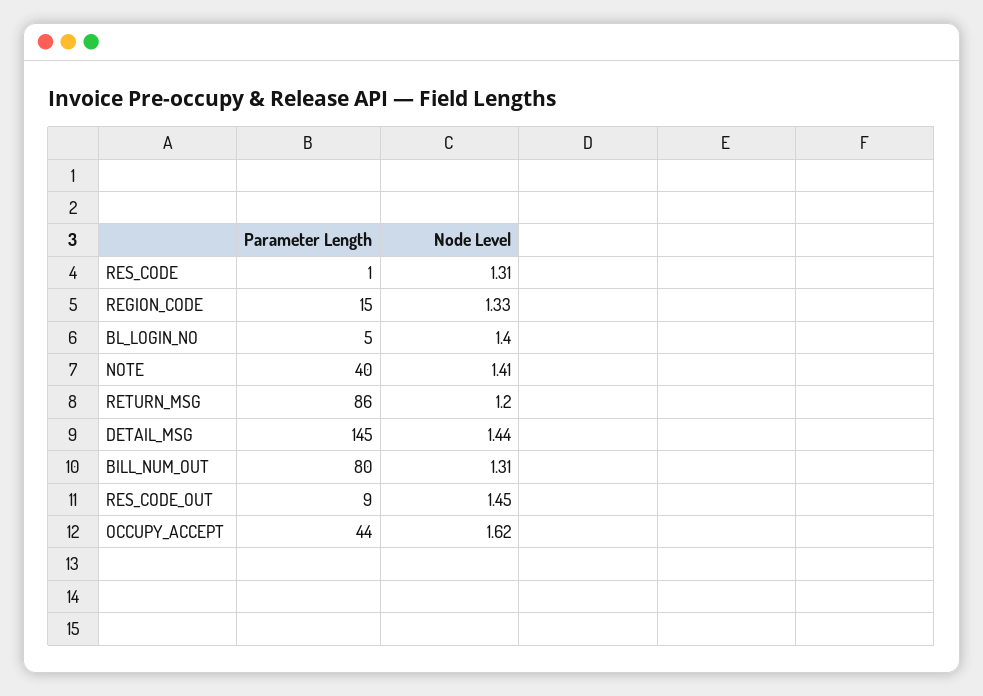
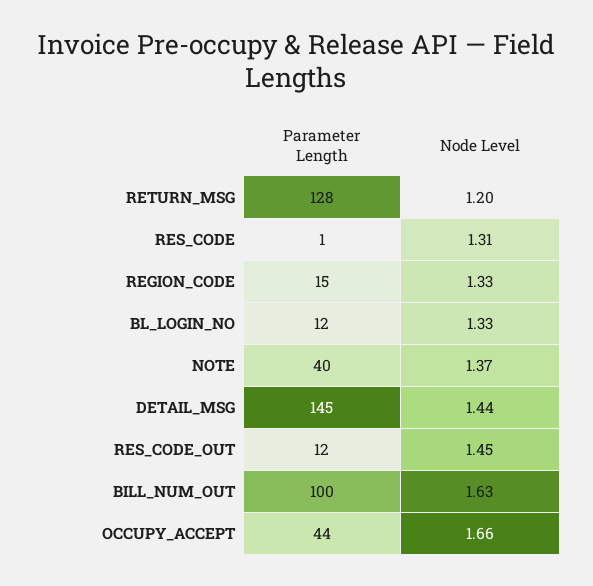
Parameter Length, BL_LOGIN_NO: 5 -> 12
Node Level, BL_LOGIN_NO: 1.4 -> 1.33
Node Level, NOTE: 1.41 -> 1.37
Parameter Length, RETURN_MSG: 86 -> 128
Parameter Length, BILL_NUM_OUT: 80 -> 100
Node Level, BILL_NUM_OUT: 1.31 -> 1.63
Parameter Length, RES_CODE_OUT: 9 -> 12
Node Level, OCCUPY_ACCEPT: 1.62 -> 1.66

